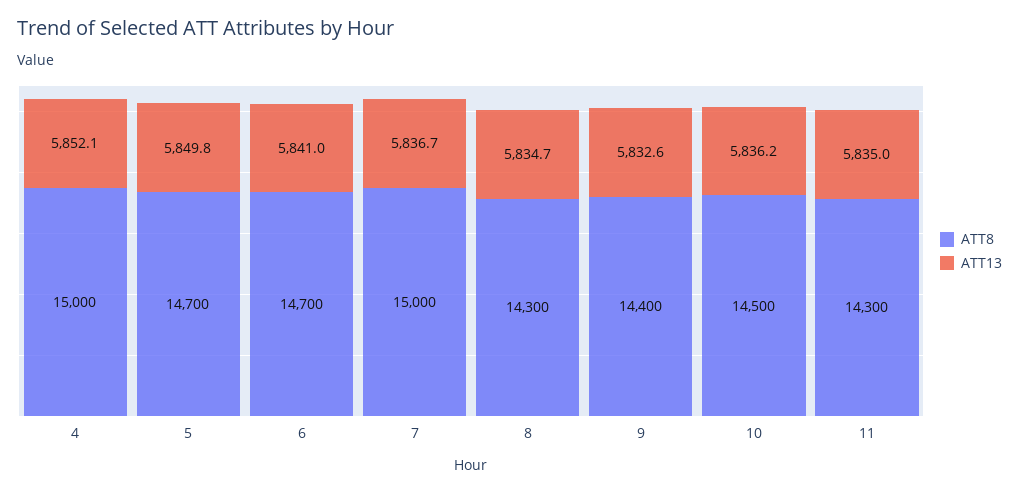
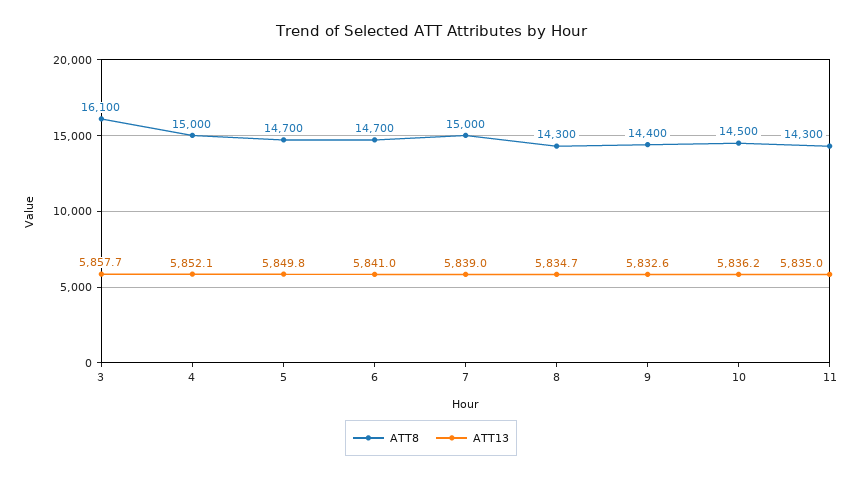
ATT13, 7: 5836.7 -> 5839
ATT8, 3: none -> 16100
ATT13, 3: none -> 5857.7

